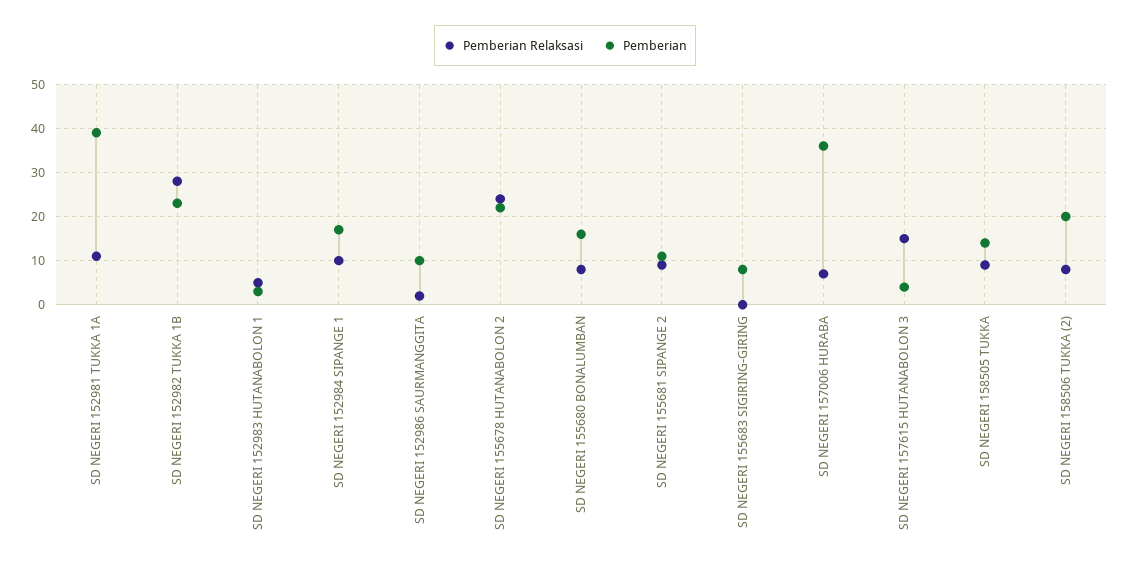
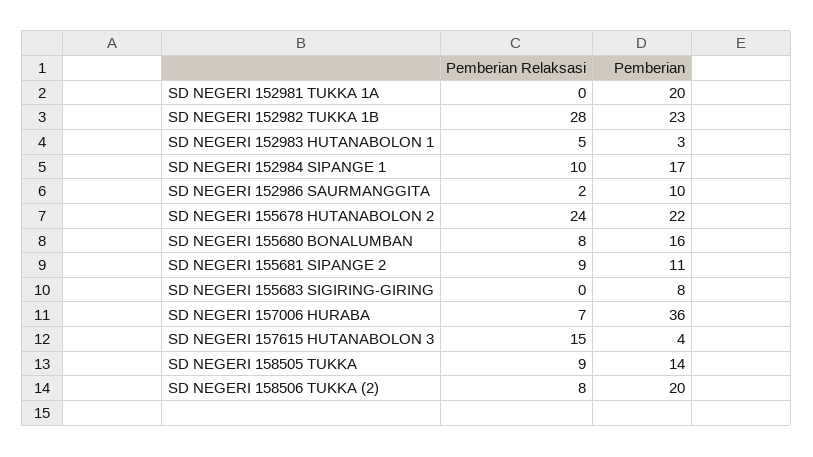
Pemberian Relaksasi, SD NEGERI 152981 TUKKA 1A: 10 -> 0
Pemberian, SD NEGERI 152981 TUKKA 1A: 40 -> 20

